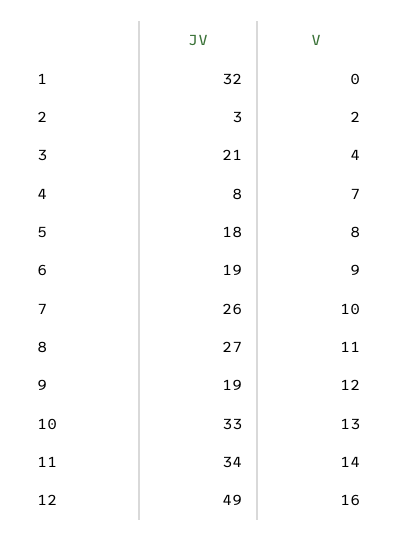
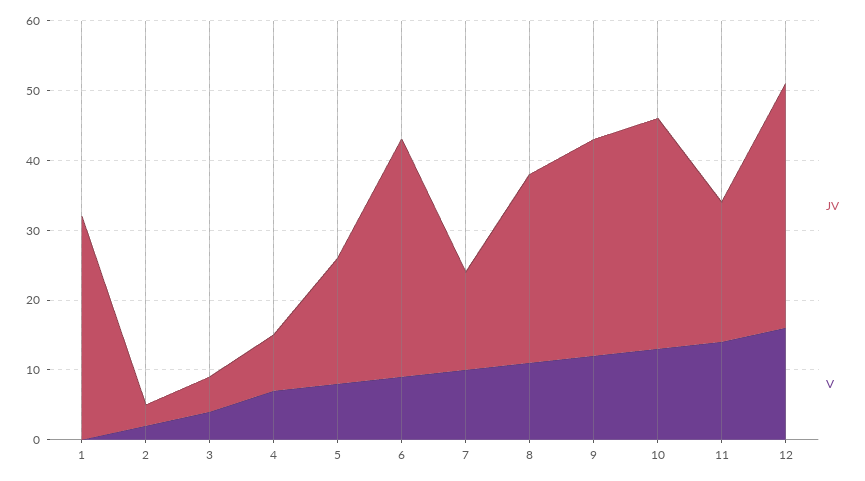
JV, 3: 21 -> 5
JV, 6: 19 -> 35
JV, 7: 26 -> 15
JV, 9: 19 -> 30
JV, 11: 34 -> 20
JV, 12: 49 -> 35

